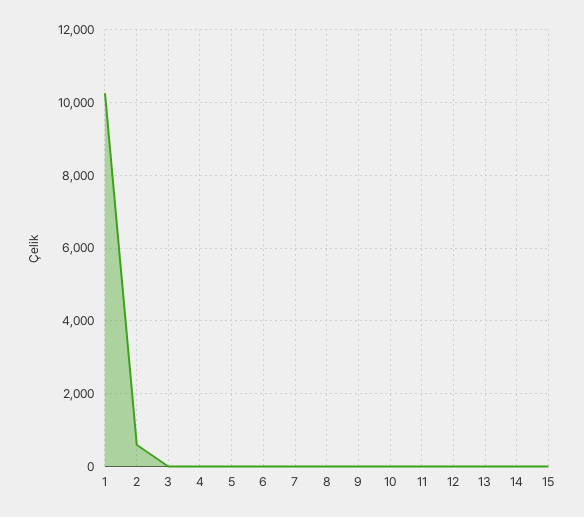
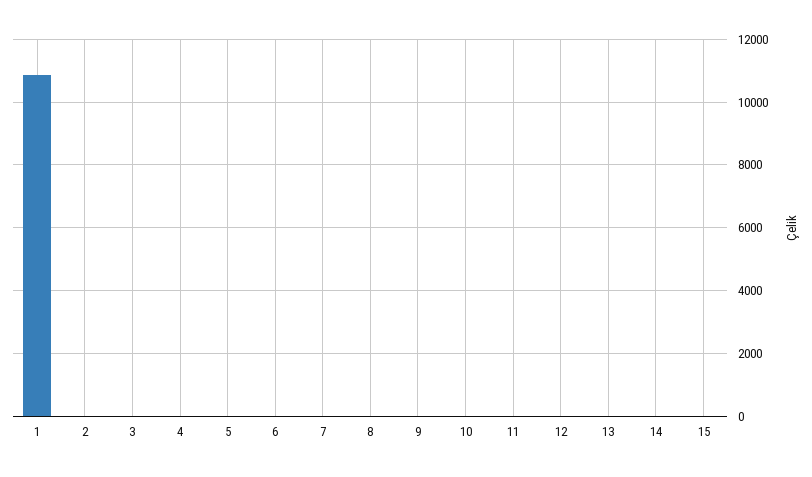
1: 10200 -> 10800
2: 600 -> 0

